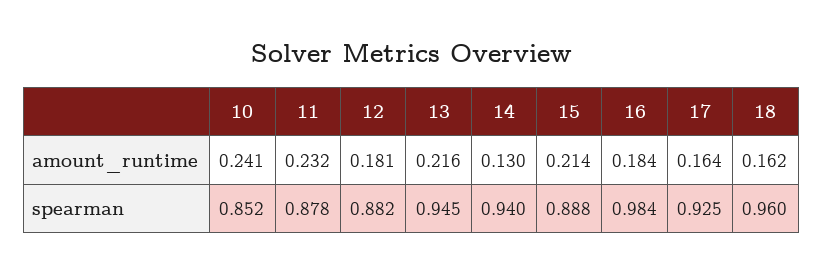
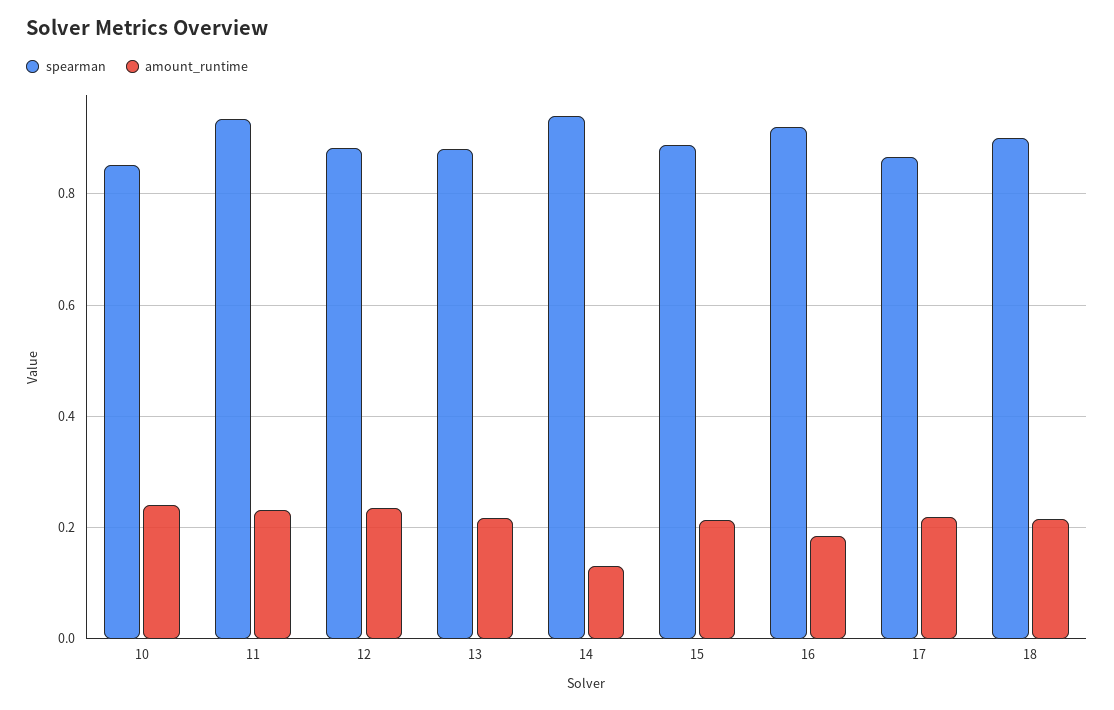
amount_runtime, 12: 0.181 -> 0.24
amount_runtime, 17: 0.164 -> 0.22
amount_runtime, 18: 0.162 -> 0.22
spearman, 11: 0.878 -> 0.94
spearman, 13: 0.945 -> 0.88
spearman, 16: 0.984 -> 0.92
spearman, 17: 0.925 -> 0.86
spearman, 18: 0.96 -> 0.9

